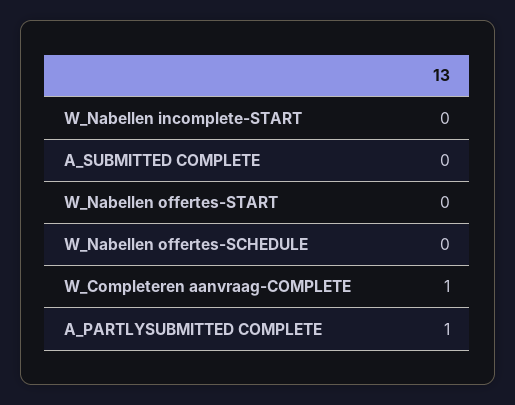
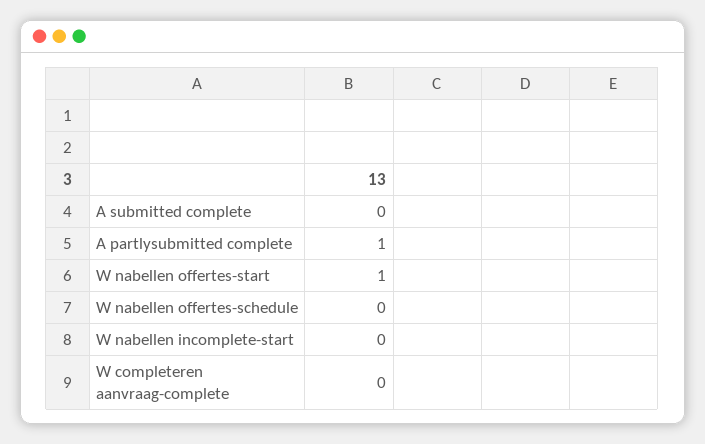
W_Nabellen offertes-START: 0 -> 1
W_Completeren aanvraag-COMPLETE: 1 -> 0

